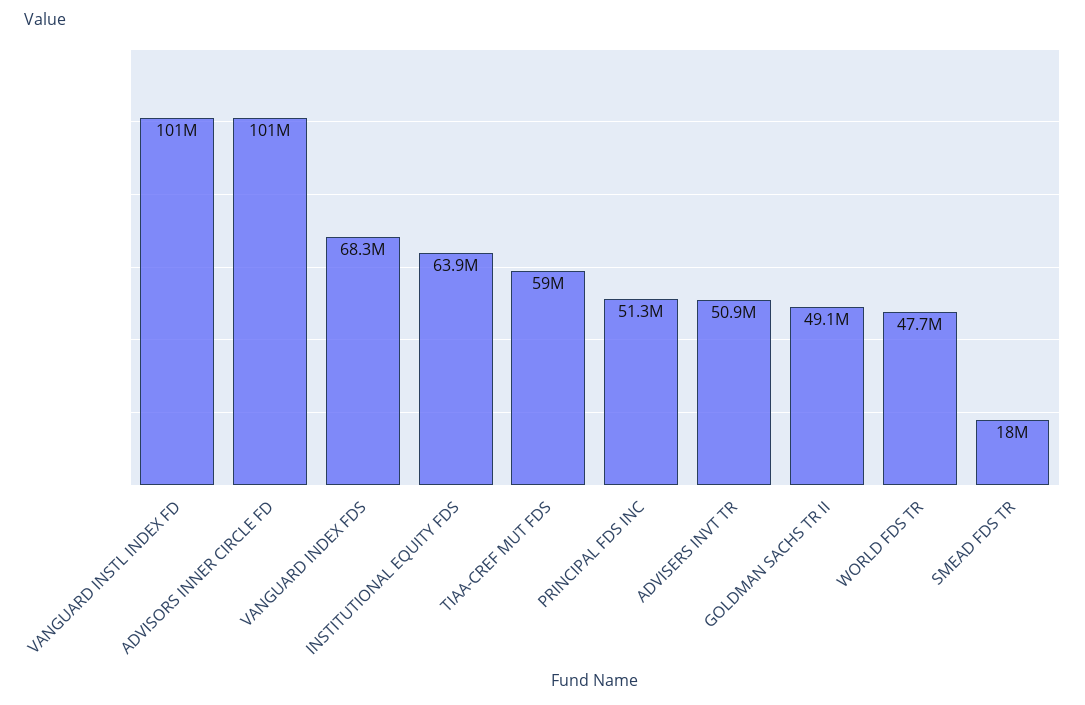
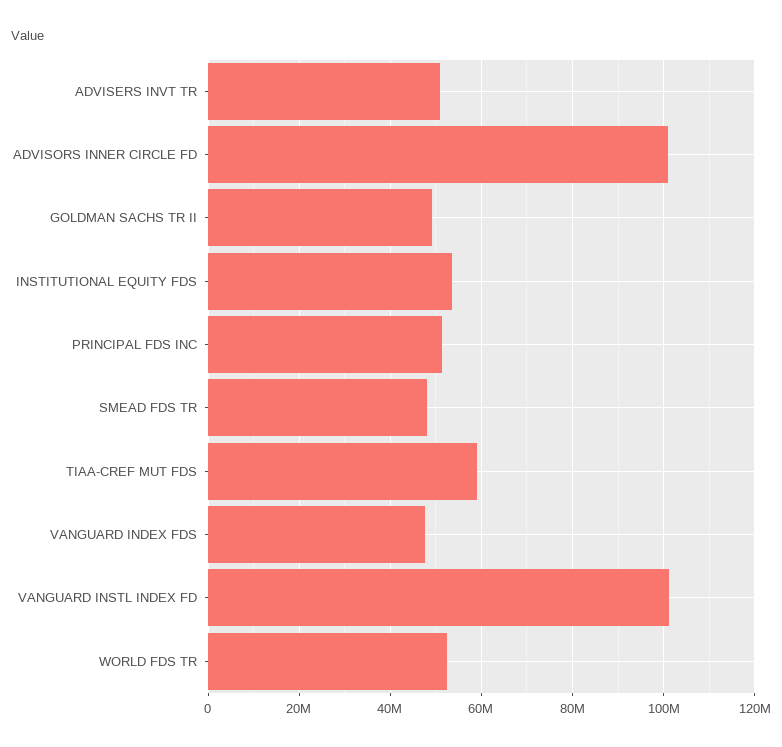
VANGUARD INDEX FDS: 68300000 -> 48000000
INSTITUTIONAL EQUITY FDS: 63900000 -> 54000000
WORLD FDS TR: 47700000 -> 52000000
SMEAD FDS TR: 18000000 -> 48000000

